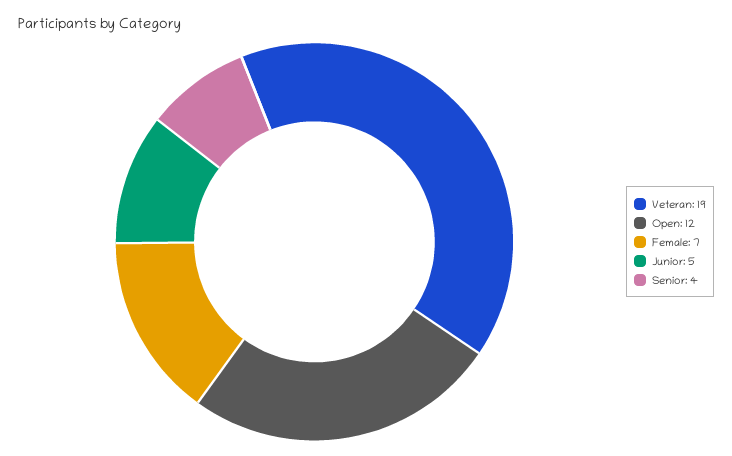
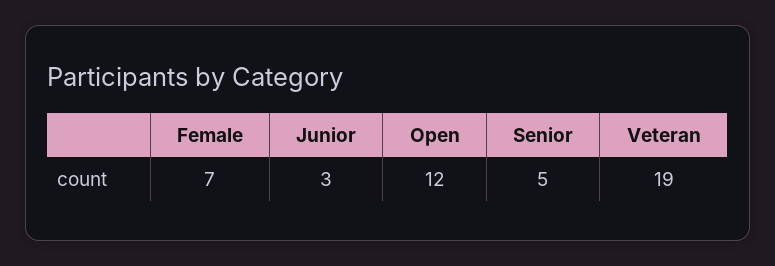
Junior: 5 -> 3
Senior: 4 -> 5

